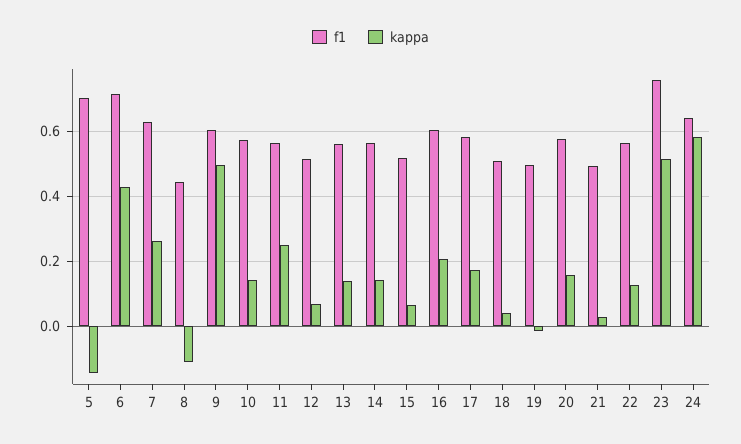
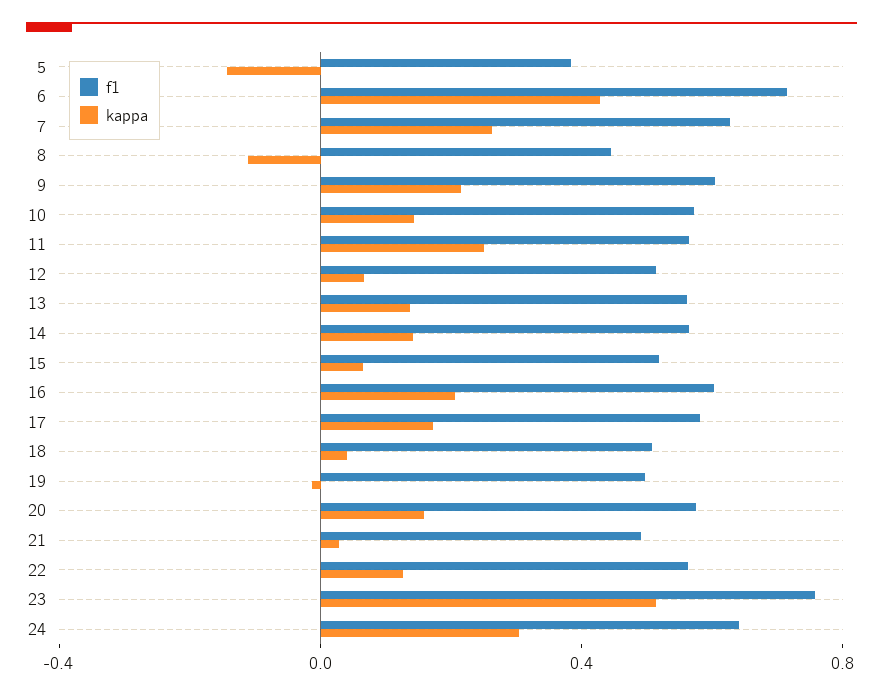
f1, 5: 0.7 -> 0.4
kappa, 9: 0.5 -> 0.2
kappa, 24: 0.58 -> 0.3

